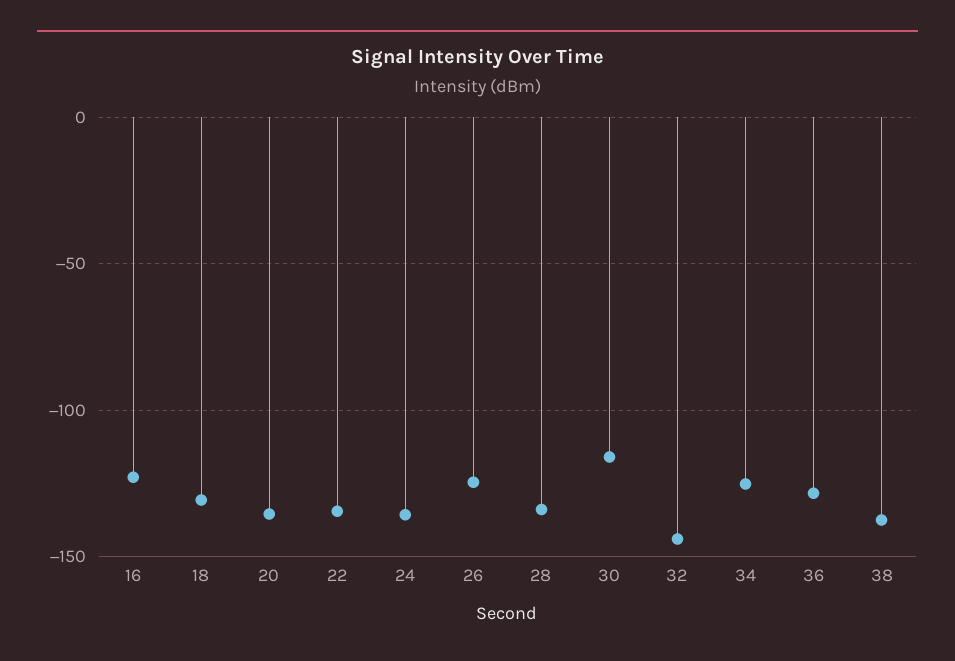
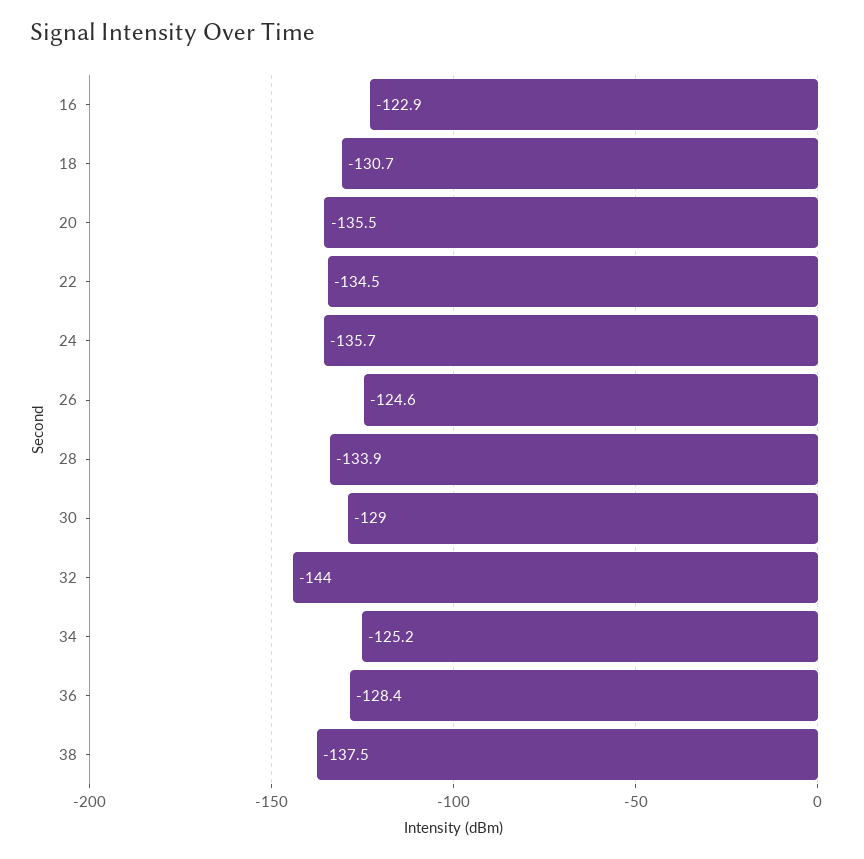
30: -115 -> -129

